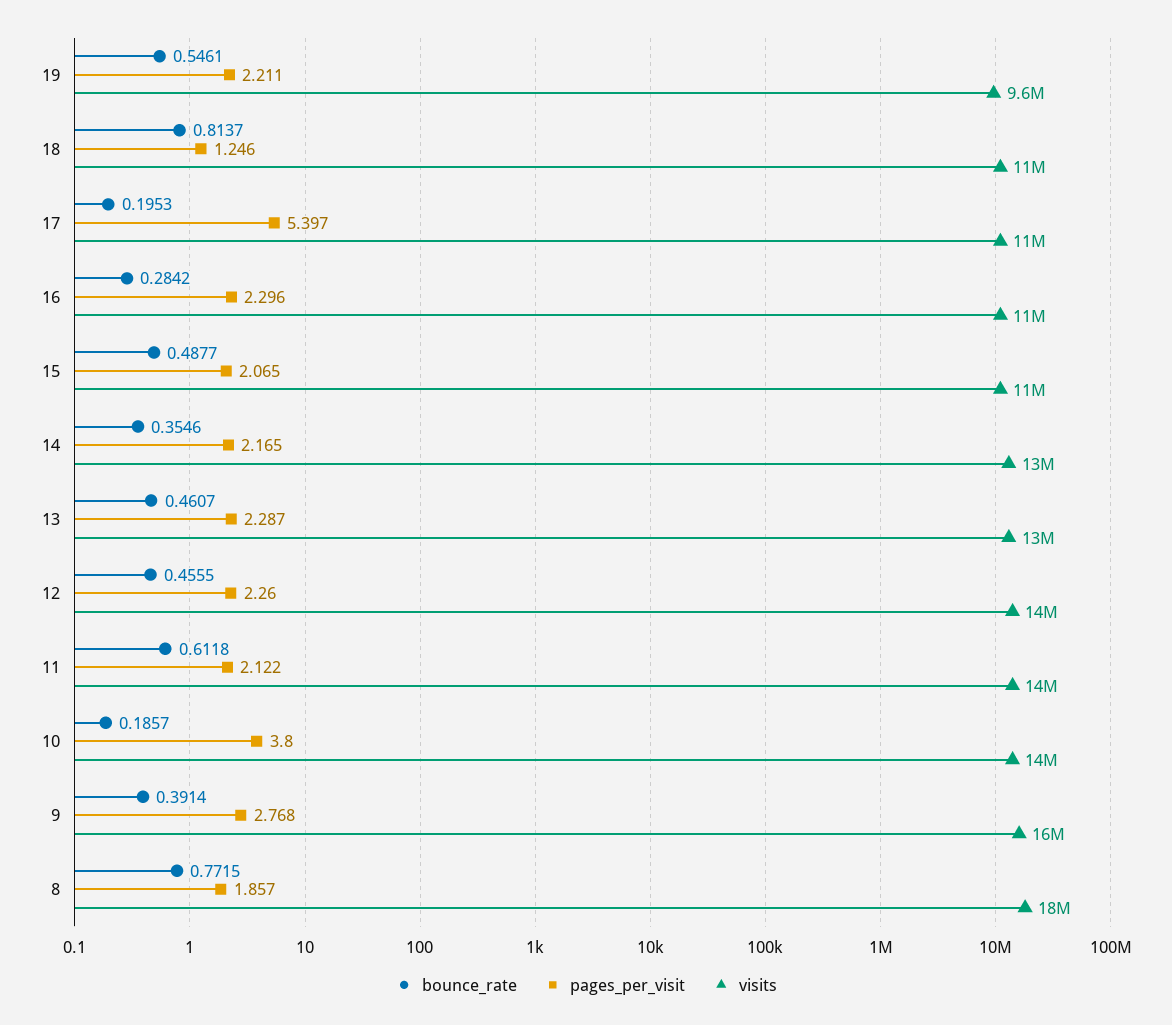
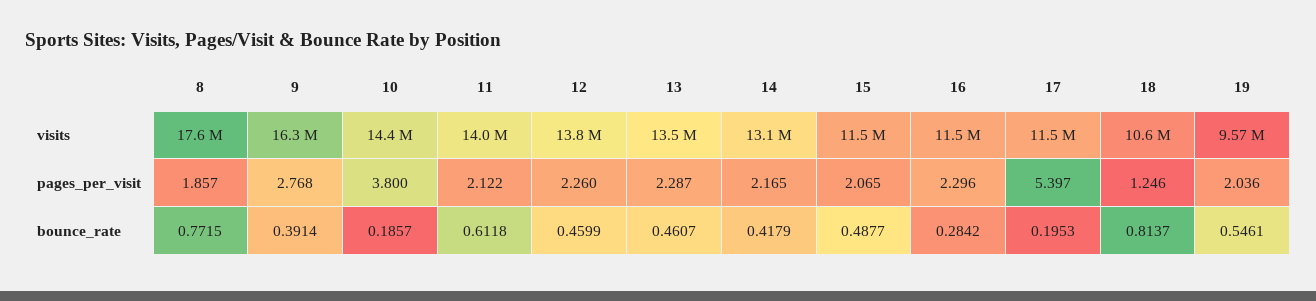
pages_per_visit, 19: 2.211 -> 2.036
bounce_rate, 14: 0.3546 -> 0.4179
bounce_rate, 12: 0.4555 -> 0.4599

